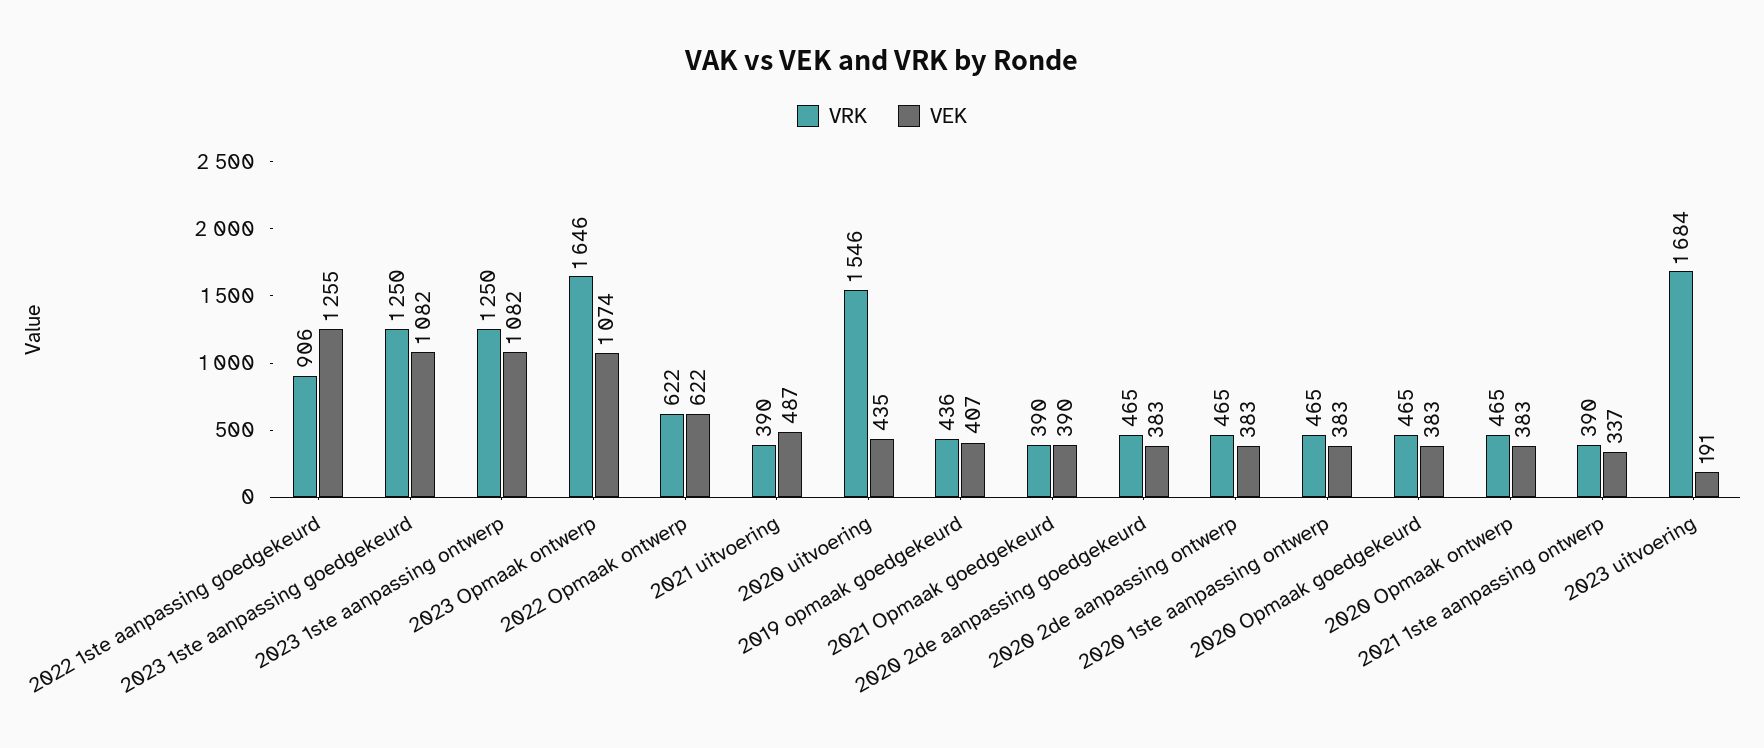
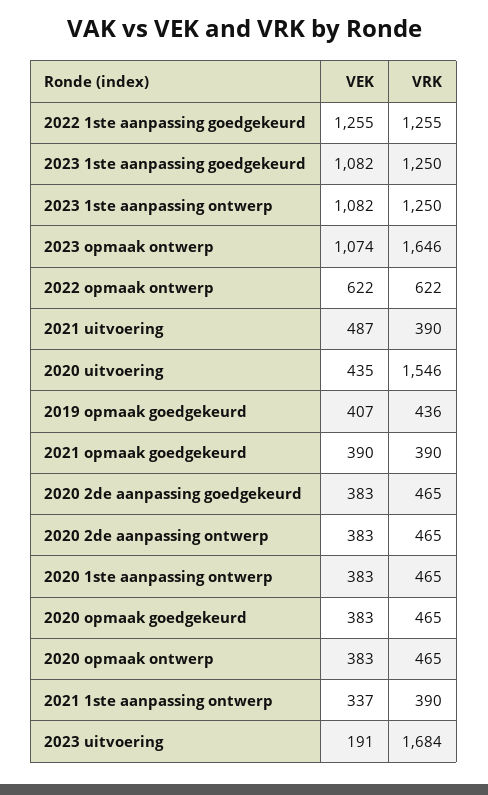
VRK, 2022 1ste aanpassing goedgekeurd: 906 -> 1255

